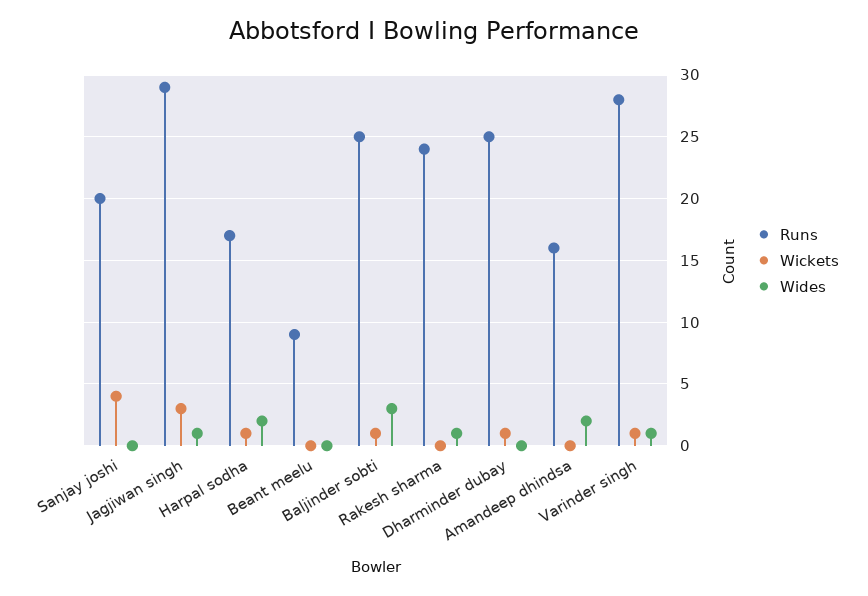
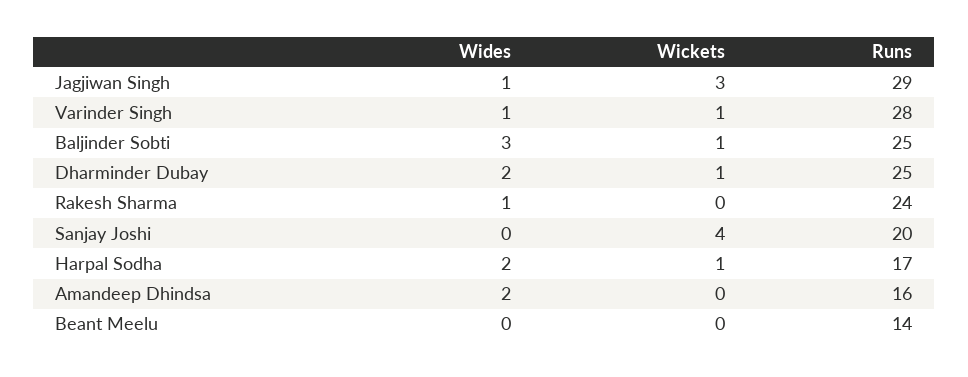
Runs, Beant meelu: 9 -> 14
Wides, Dharminder dubay: 0 -> 2

